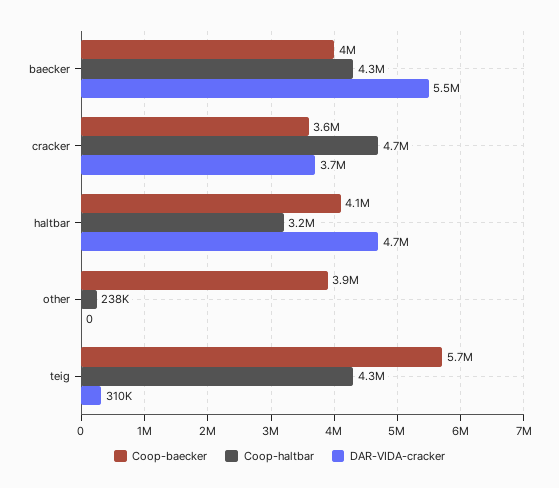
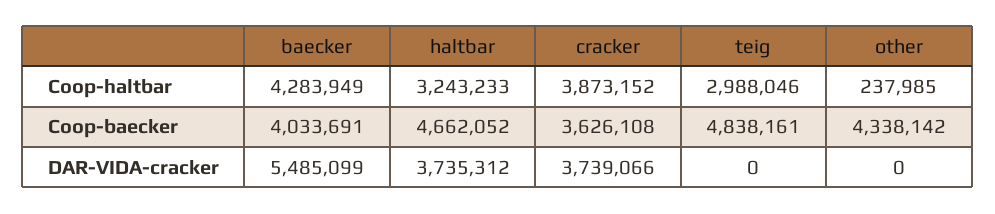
Coop-haltbar, cracker: 4700000 -> 3873152
Coop-baecker, haltbar: 4100000 -> 4662052
DAR-VIDA-cracker, haltbar: 4700000 -> 3735312
Coop-baecker, other: 3900000 -> 4338142
Coop-baecker, teig: 5700000 -> 4838161
Coop-haltbar, teig: 4300000 -> 2988046
DAR-VIDA-cracker, teig: 310000 -> 0

